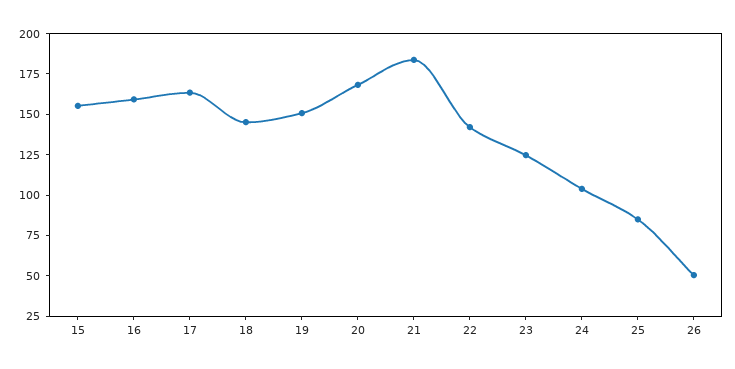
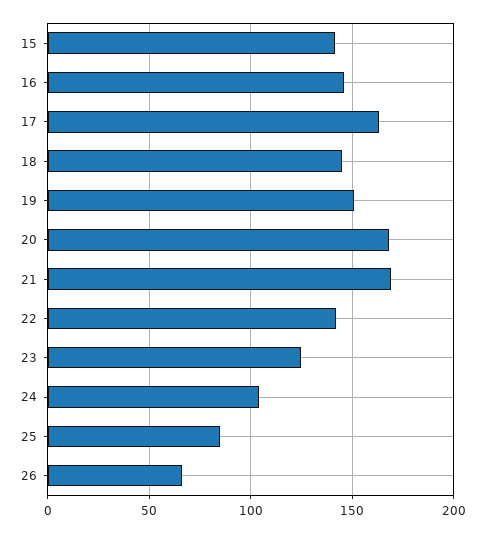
15: 155 -> 140
16: 160 -> 145
21: 185 -> 170
26: 50 -> 65

